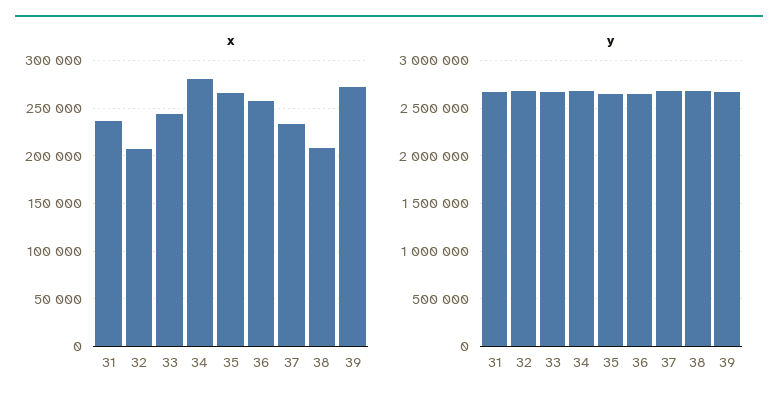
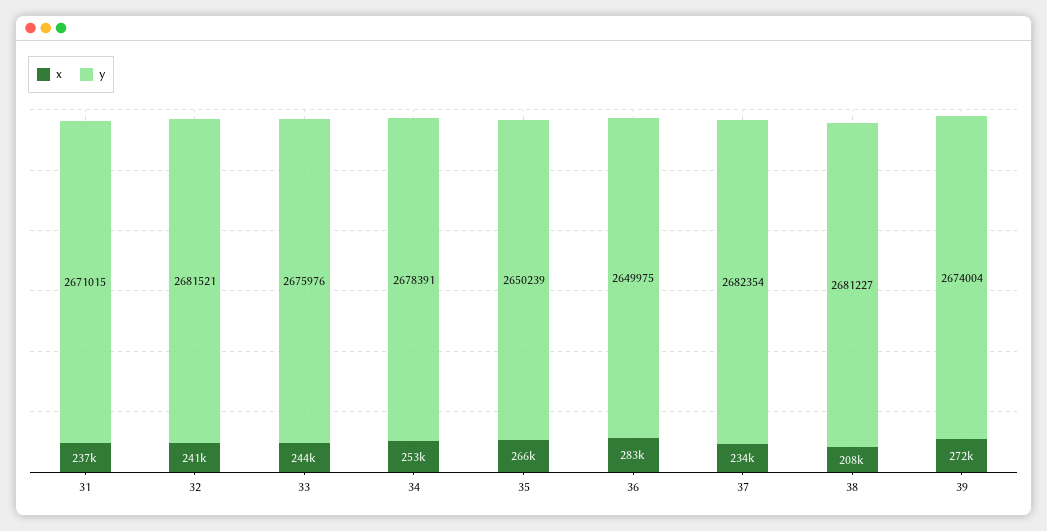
x, 32: 210000 -> 241000
x, 34: 280000 -> 253000
x, 36: 260000 -> 283000

